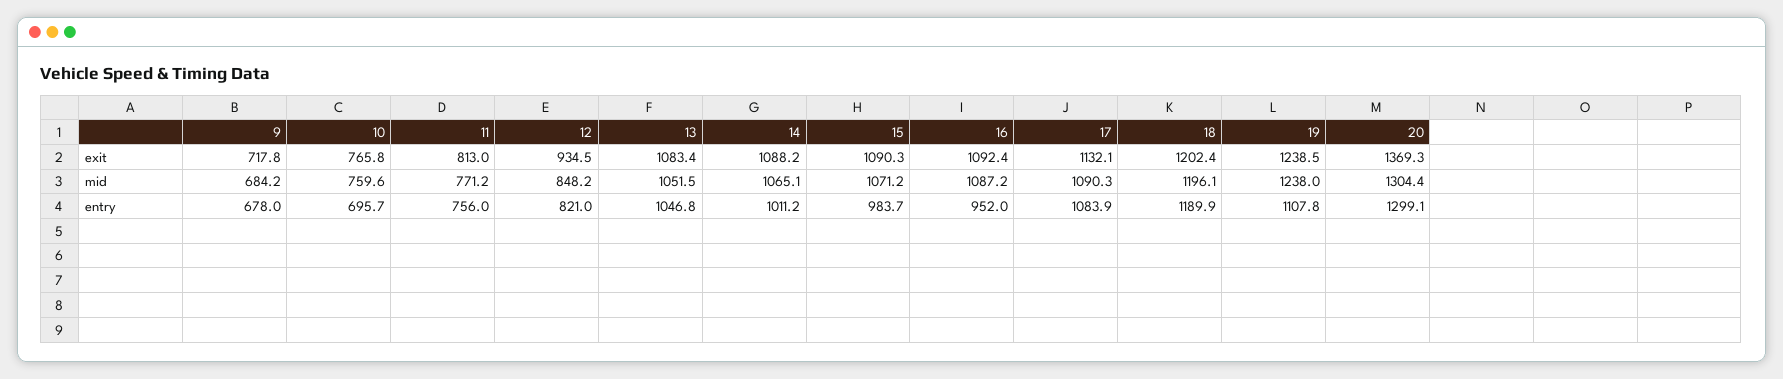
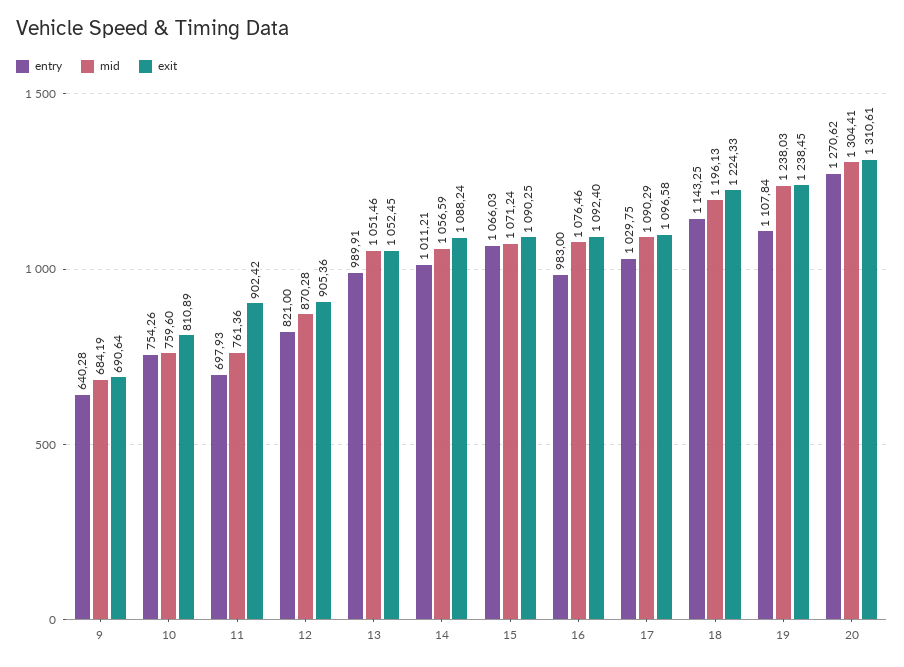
exit, 9: 717.8 -> 690.64
exit, 10: 765.8 -> 810.89
exit, 11: 813 -> 902.42
exit, 12: 934.5 -> 905.36
exit, 13: 1083.4 -> 1052.45
exit, 17: 1132.1 -> 1096.58
exit, 18: 1202.4 -> 1224.33
exit, 20: 1369.3 -> 1310.61
mid, 11: 771.2 -> 761.36
mid, 12: 848.2 -> 870.28
mid, 14: 1065.1 -> 1056.59
mid, 16: 1087.2 -> 1076.46
entry, 9: 678 -> 640.28
entry, 10: 695.7 -> 754.26
entry, 11: 756 -> 697.93
entry, 13: 1046.8 -> 989.91
entry, 15: 983.7 -> 1066.03
entry, 16: 952 -> 983
entry, 17: 1083.9 -> 1029.75
entry, 18: 1189.9 -> 1143.25
entry, 20: 1299.1 -> 1270.62

